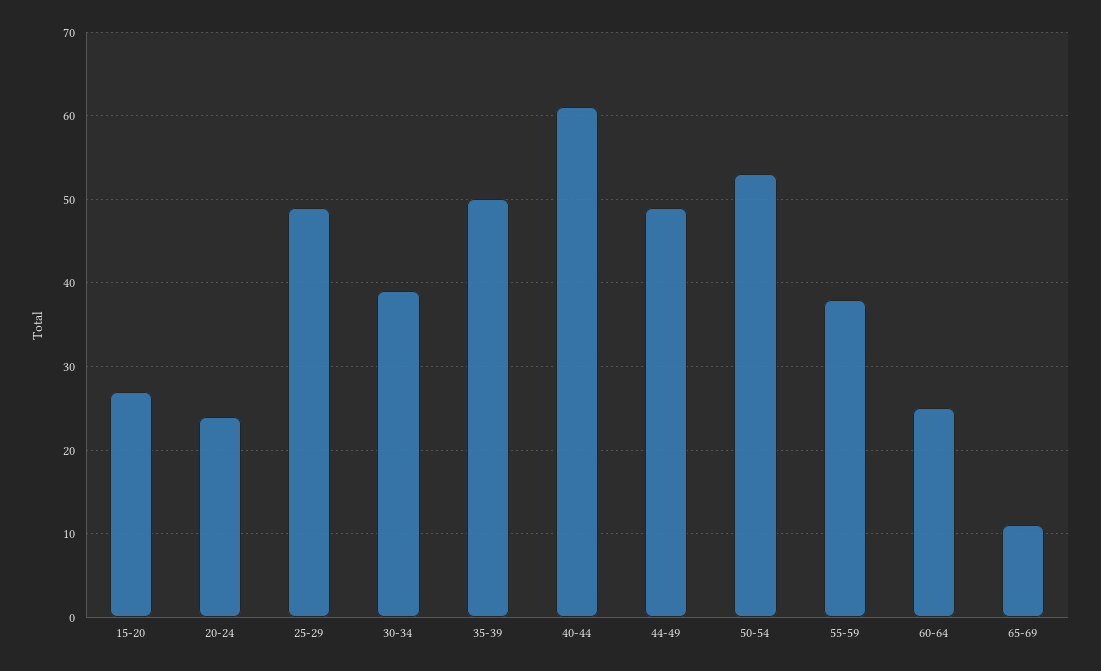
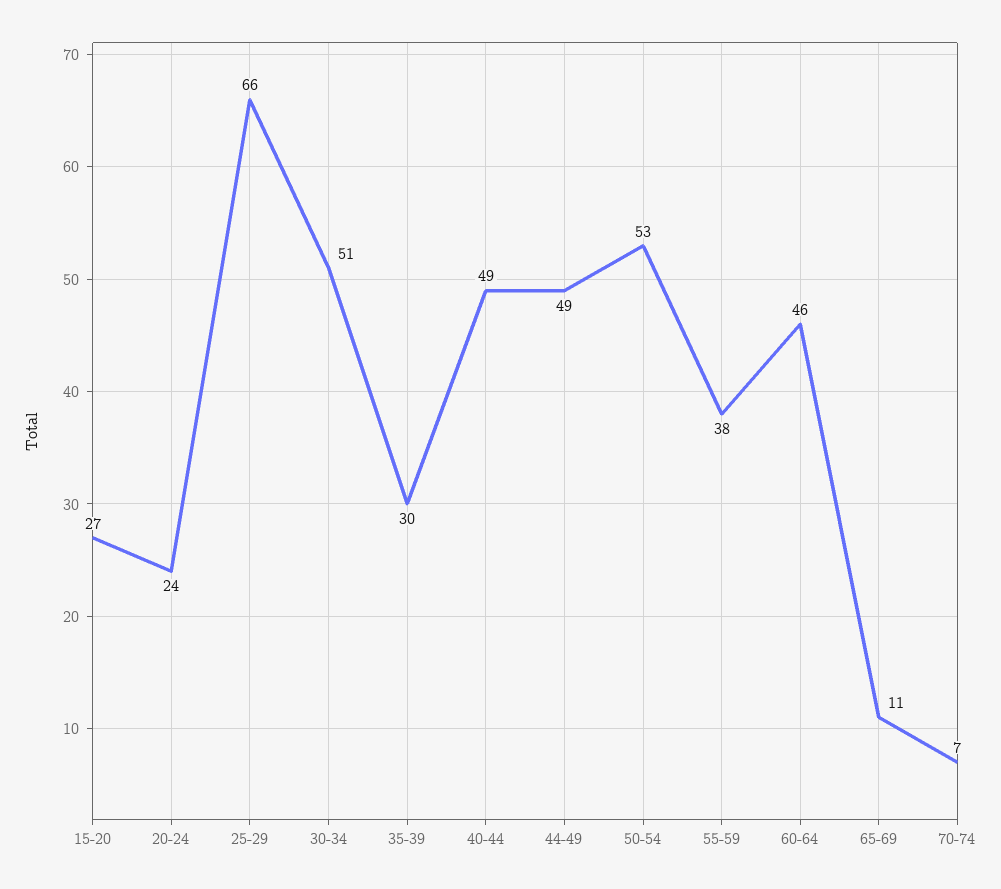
25-29: 49 -> 66
30-34: 39 -> 51
35-39: 50 -> 30
40-44: 61 -> 49
60-64: 25 -> 46
70-74: none -> 7

